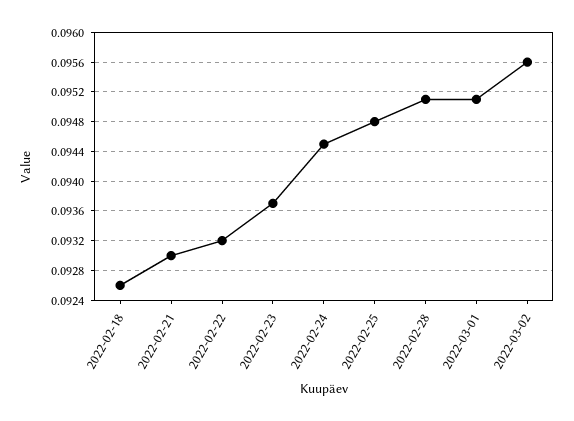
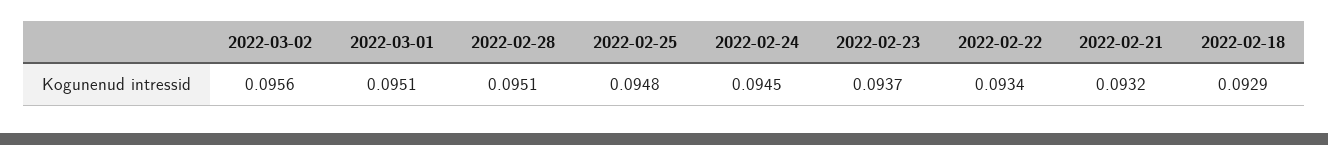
2022-02-18: 0.0926 -> 0.0929
2022-02-21: 0.093 -> 0.0932
2022-02-22: 0.0932 -> 0.0934

